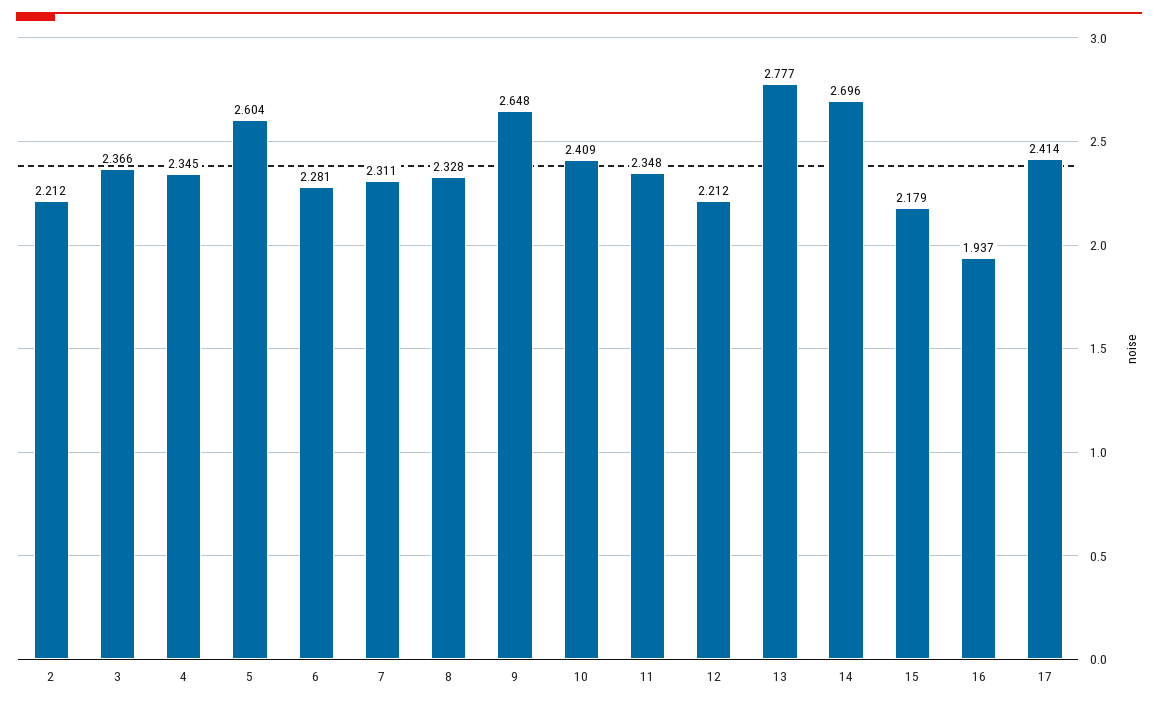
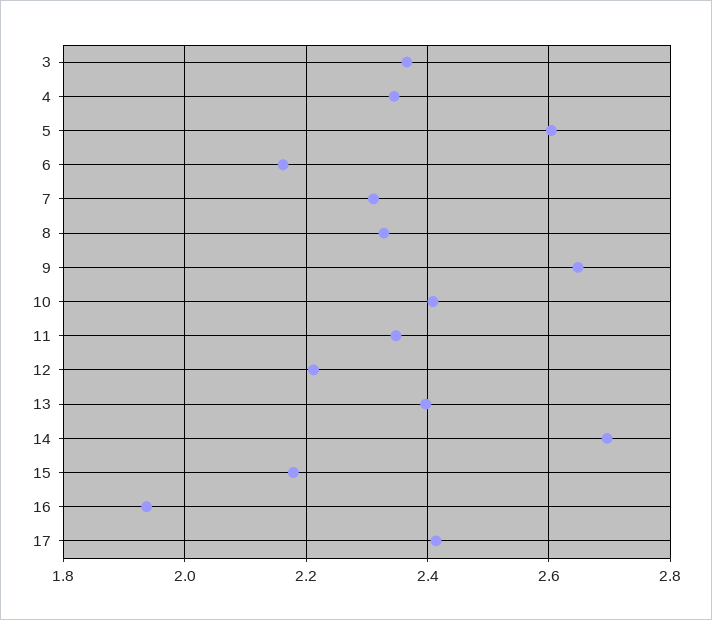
2: 2.212 -> none
6: 2.281 -> 2.16
13: 2.777 -> 2.4

